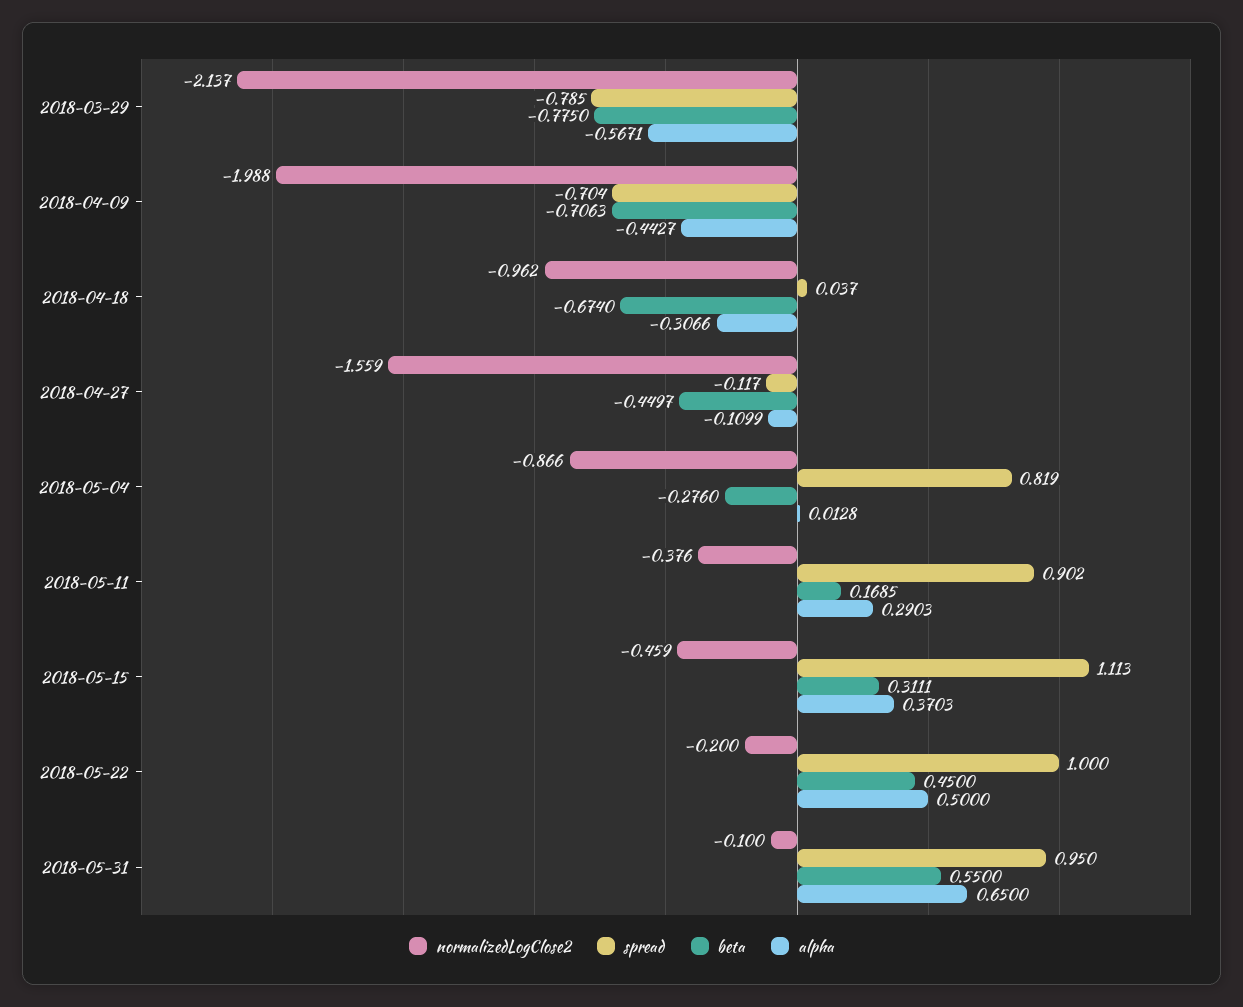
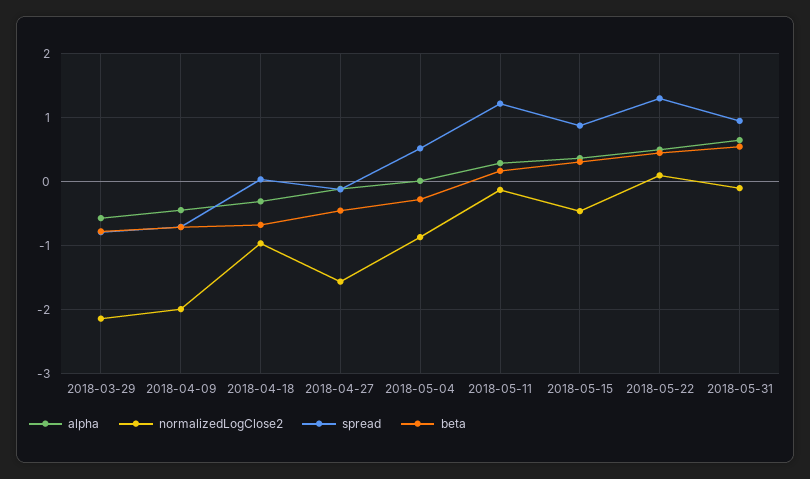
spread, 2018-05-04: 0.819 -> 0.5
normalizedLogClose2, 2018-05-11: -0.376 -> -0.1
spread, 2018-05-11: 0.902 -> 1.2
spread, 2018-05-15: 1.113 -> 0.9
normalizedLogClose2, 2018-05-22: -0.2 -> 0.1
spread, 2018-05-22: 1 -> 1.3

